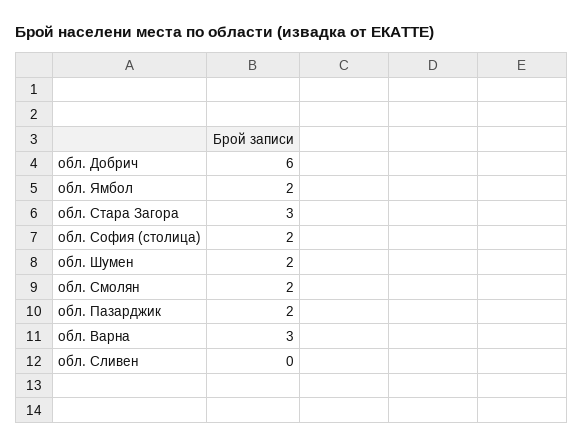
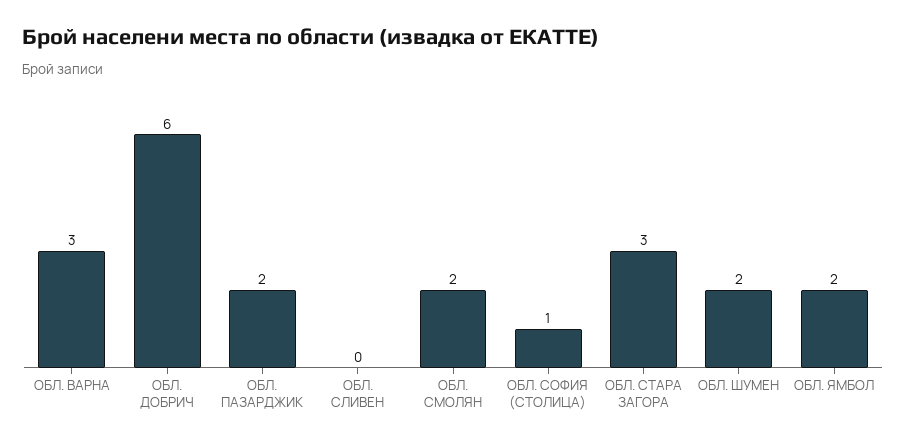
обл. София (столица): 2 -> 1

